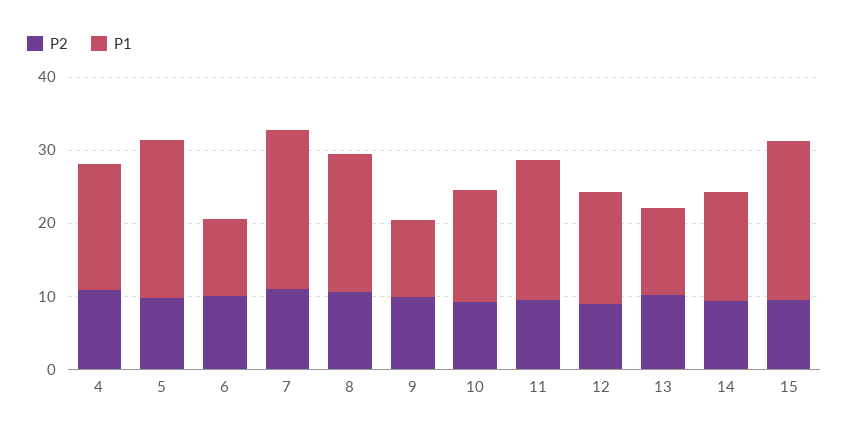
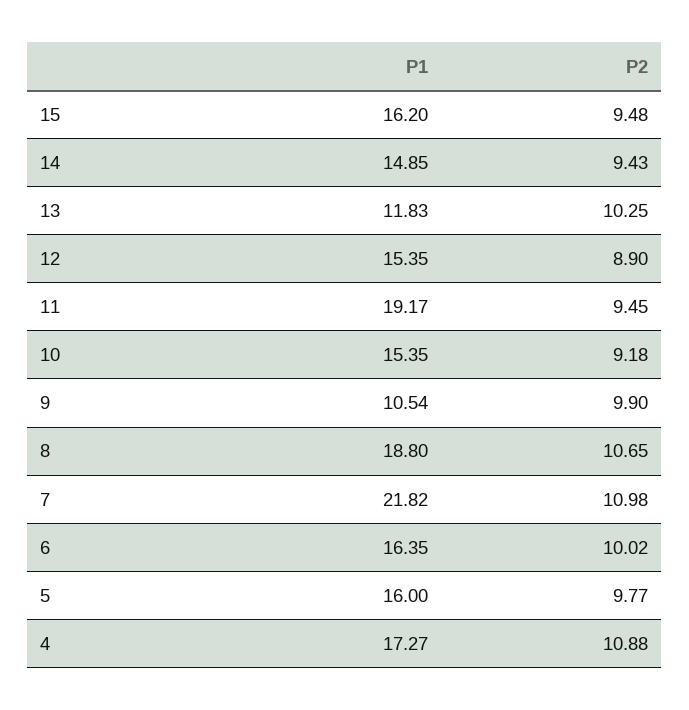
P1, 5: 22 -> 16
P1, 6: 10 -> 16.35
P1, 15: 22 -> 16.2

